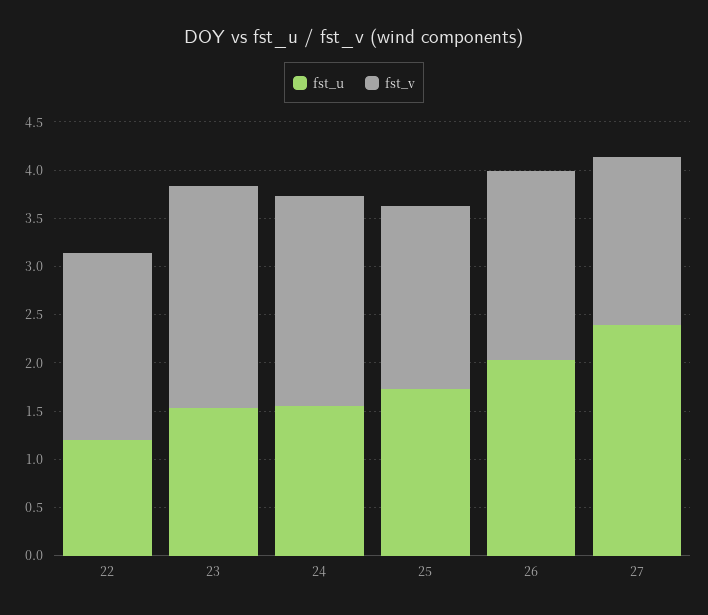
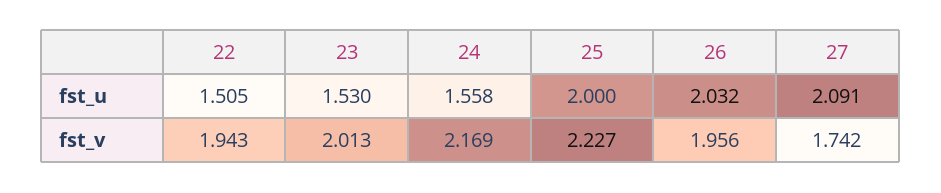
fst_u, 22: 1.2 -> 1.505
fst_v, 23: 2.3 -> 2.013
fst_u, 25: 1.7 -> 2
fst_v, 25: 1.9 -> 2.227
fst_u, 27: 2.4 -> 2.091

